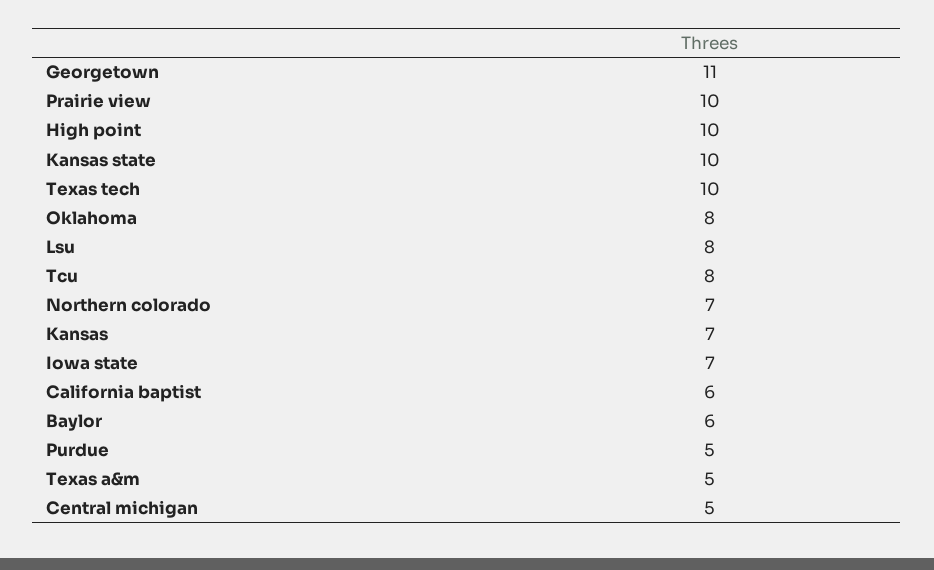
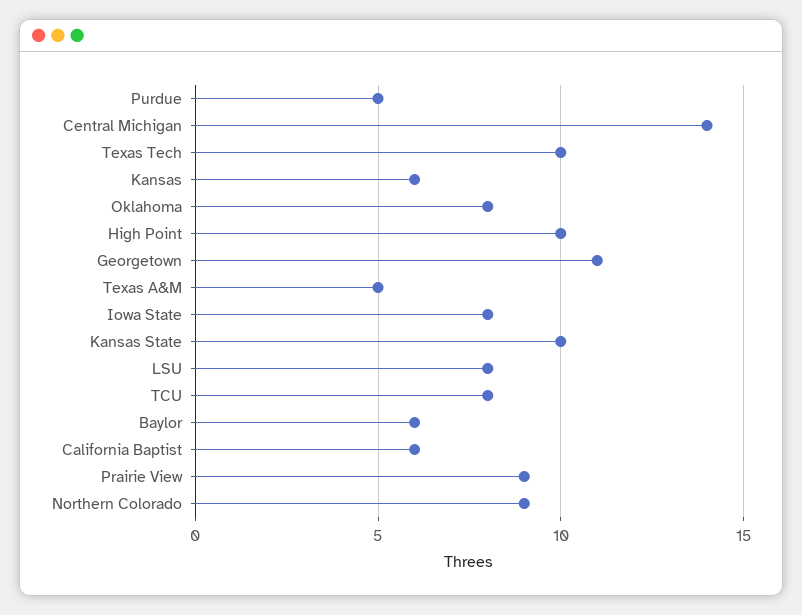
Prairie view: 10 -> 9
Northern colorado: 7 -> 9
Kansas: 7 -> 6
Iowa state: 7 -> 8
Central michigan: 5 -> 14

